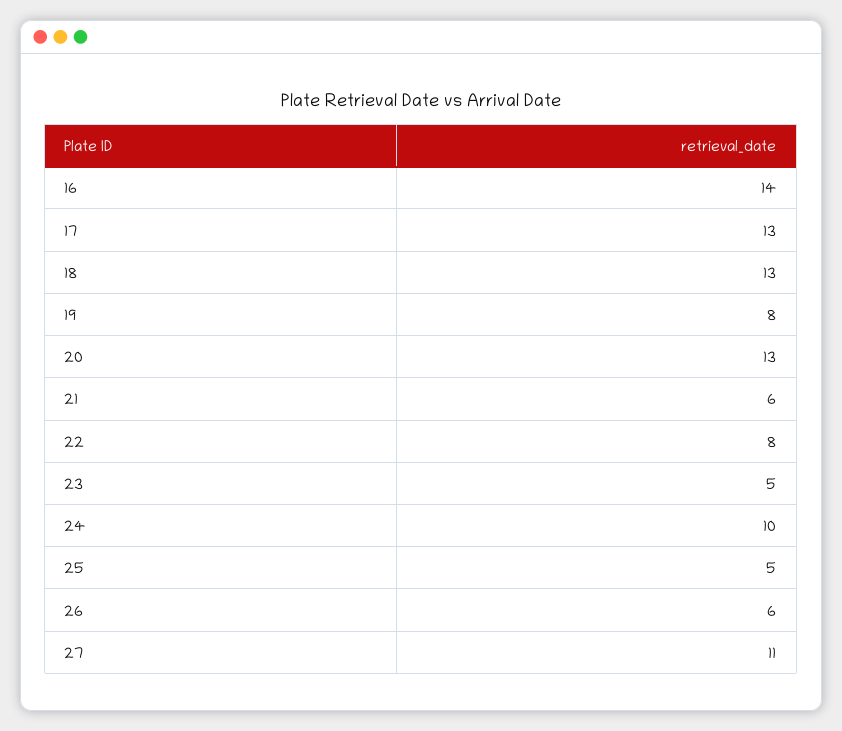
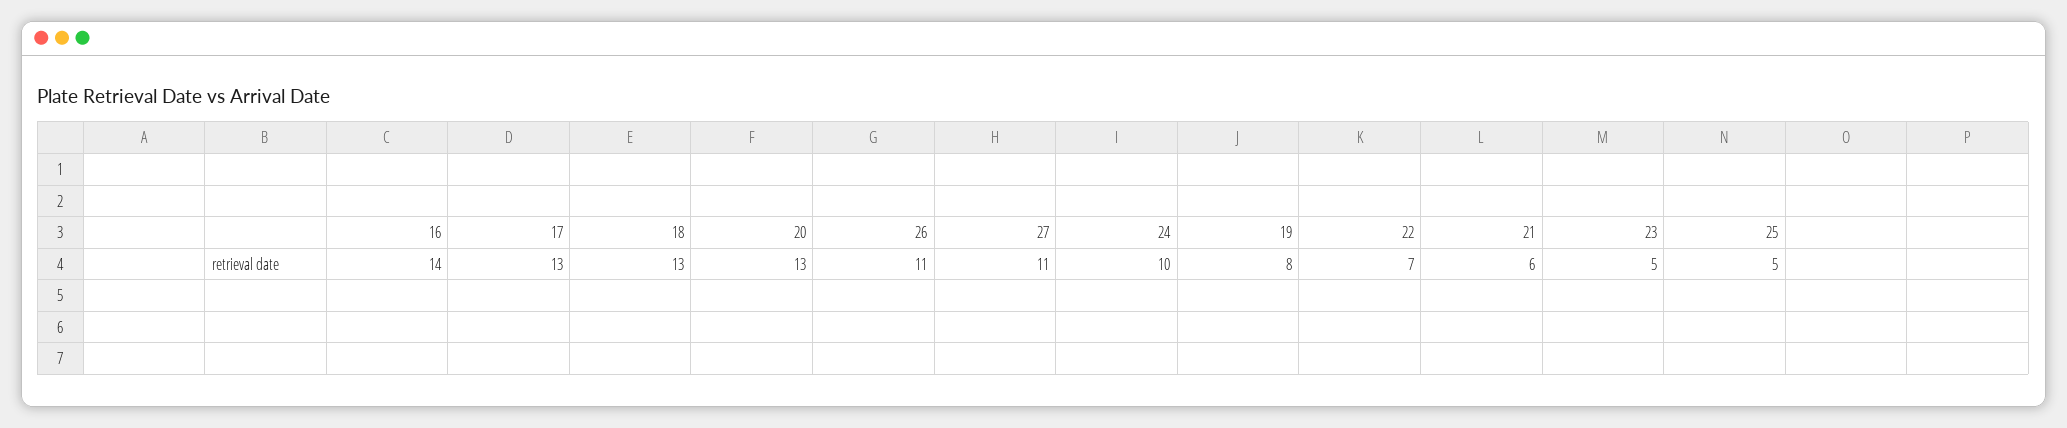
22: 8 -> 7
26: 6 -> 11

